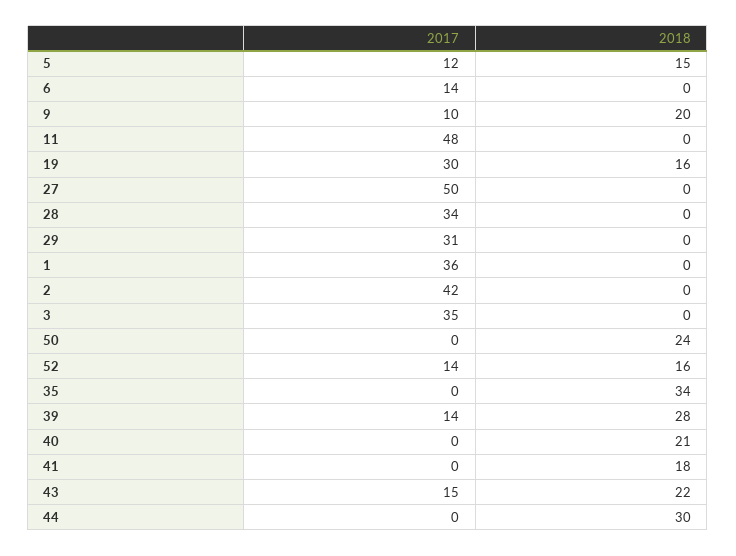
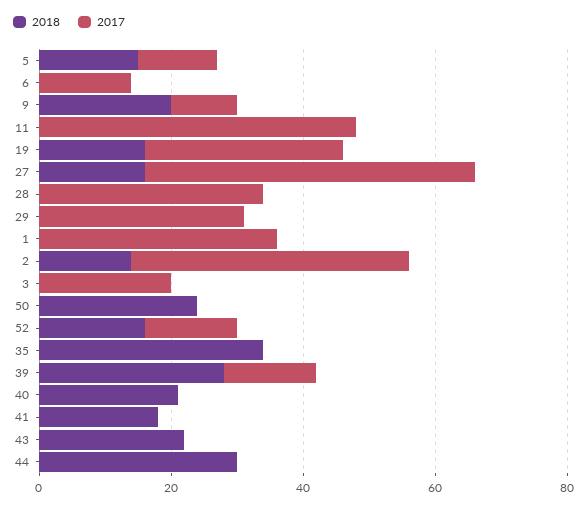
2018, 27: 0 -> 15
2018, 2: 0 -> 15
2017, 3: 35 -> 20
2017, 43: 15 -> 0

